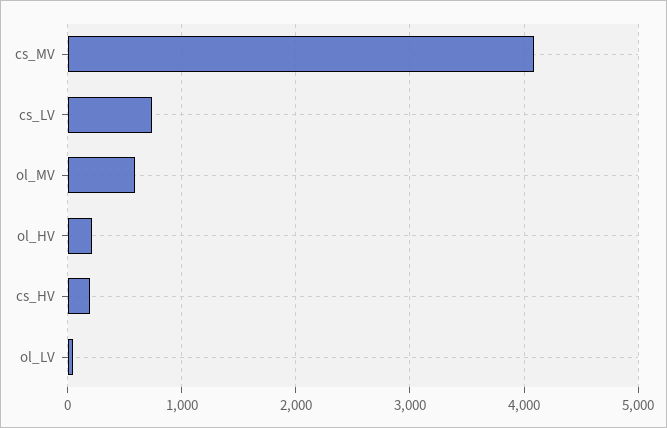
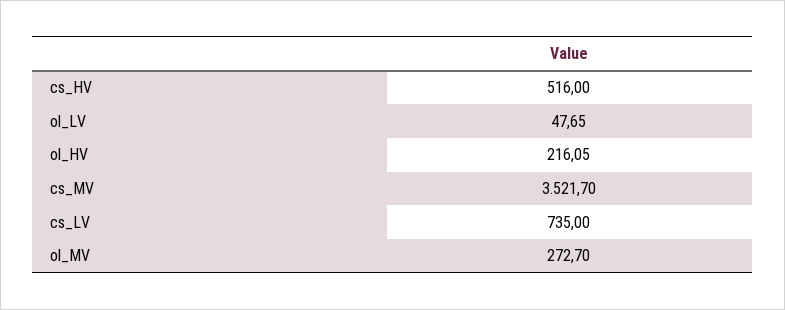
cs_MV: 4100 -> 3521.7
ol_MV: 600 -> 272.7
cs_HV: 200 -> 516

